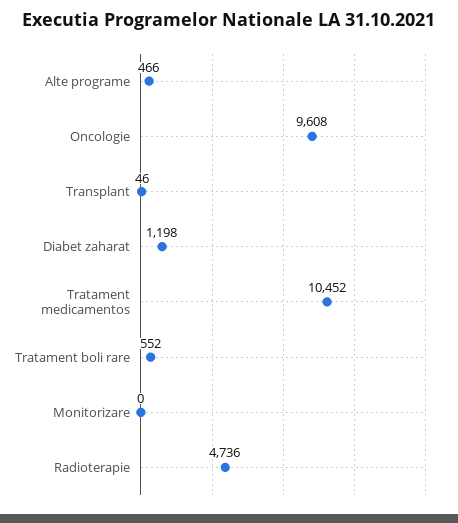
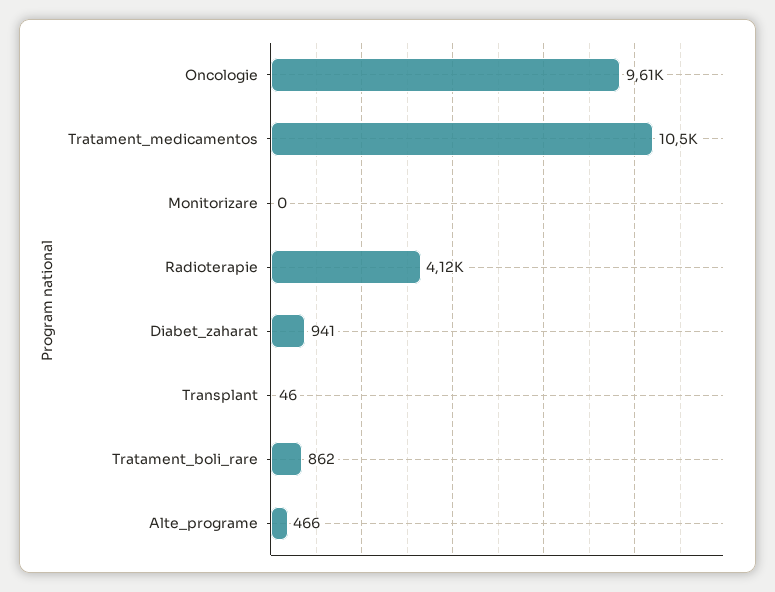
Diabet zaharat: 1198 -> 941
Tratament boli rare: 552 -> 862
Radioterapie: 4736 -> 4120

